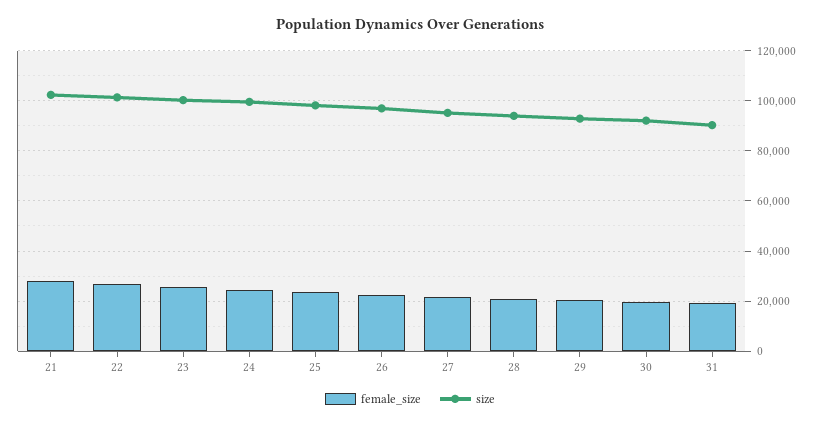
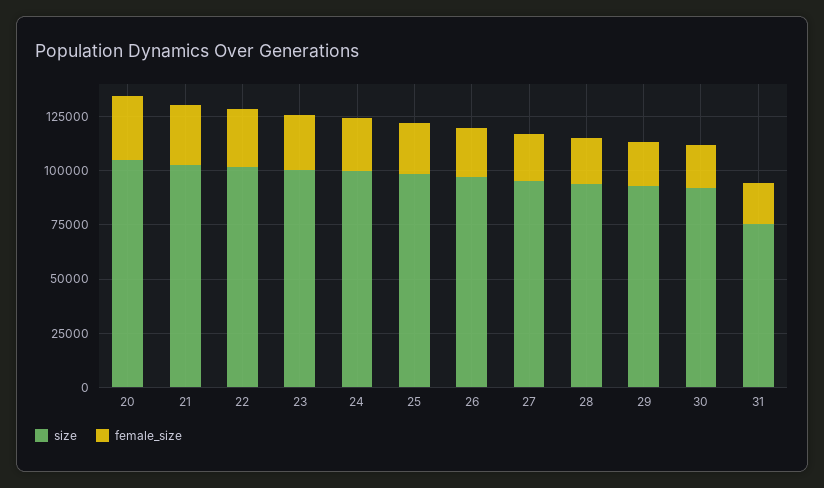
size, 31: 90000 -> 75000
size, 20: none -> 105000
female_size, 20: none -> 30000

